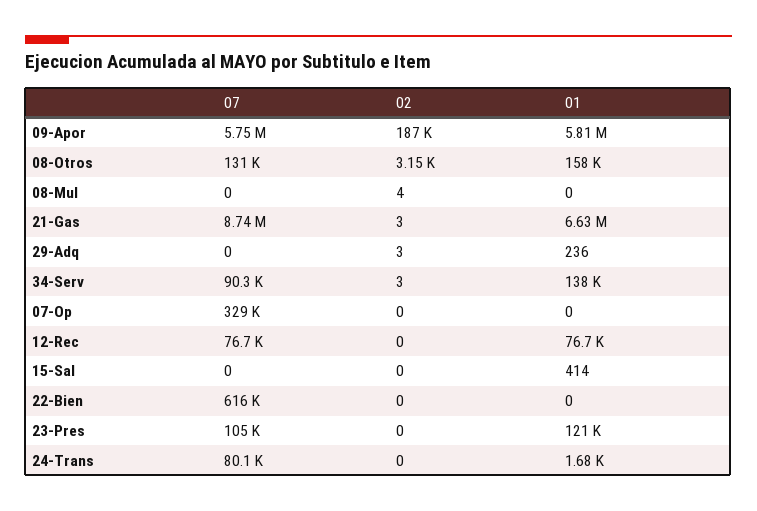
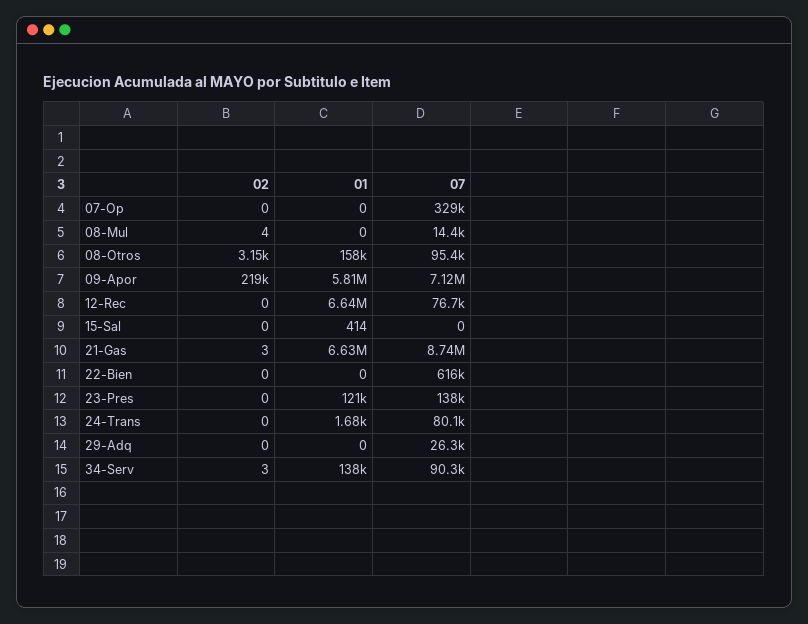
07, 09-Apor: 5750000 -> 7120000
02, 09-Apor: 187000 -> 219000
07, 08-Otros: 131000 -> 95400
07, 08-Mul: 0 -> 14400
07, 29-Adq: 0 -> 26300
02, 29-Adq: 3 -> 0
01, 29-Adq: 236 -> 0
01, 12-Rec: 76700 -> 6640000
07, 23-Pres: 105000 -> 138000

